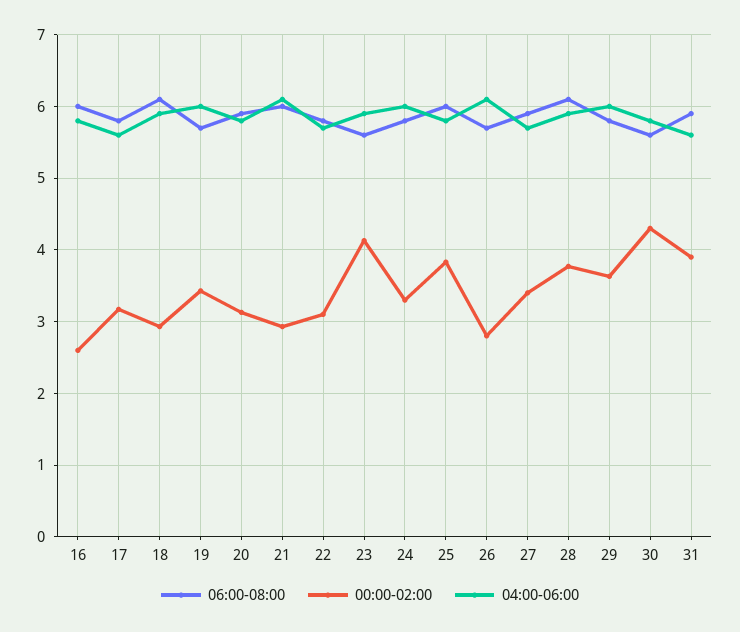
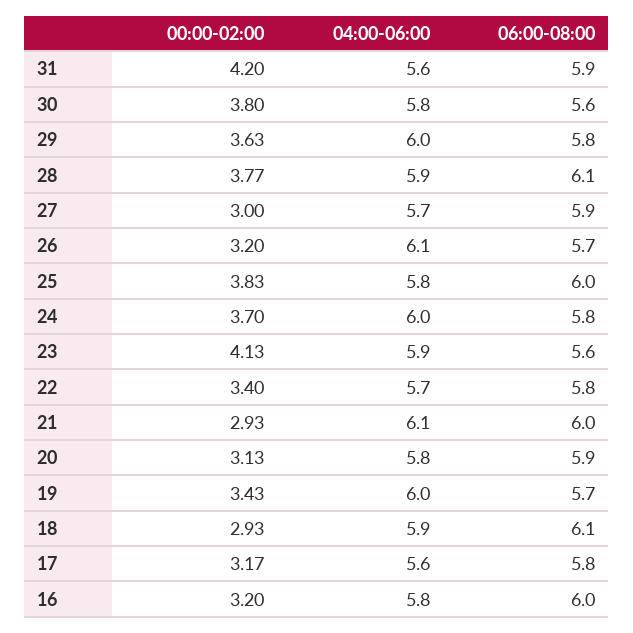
00:00-02:00, 16: 2.6 -> 3.2
00:00-02:00, 22: 3.1 -> 3.4
00:00-02:00, 24: 3.3 -> 3.7
00:00-02:00, 26: 2.8 -> 3.2
00:00-02:00, 27: 3.4 -> 3
00:00-02:00, 30: 4.3 -> 3.8
00:00-02:00, 31: 3.9 -> 4.2

